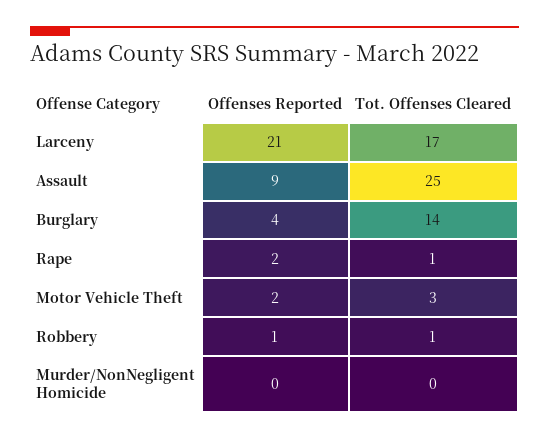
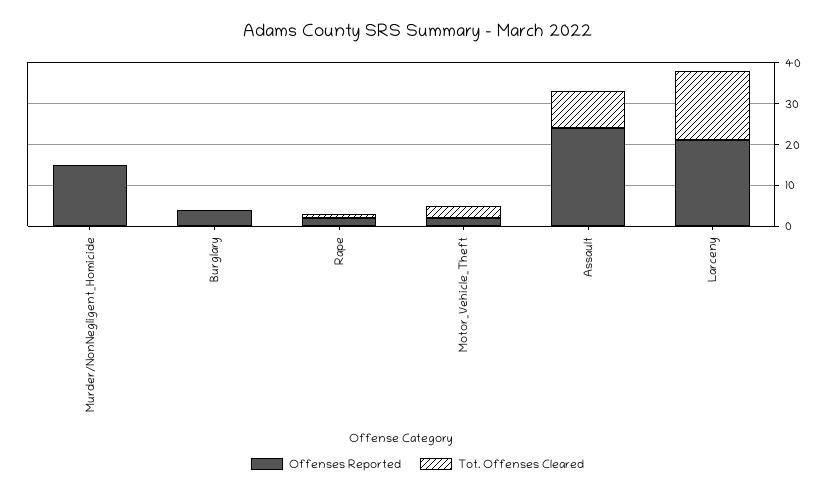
Offenses Reported, Assault: 9 -> 25
Tot. Offenses Cleared, Assault: 25 -> 10
Tot. Offenses Cleared, Burglary: 14 -> 0
Offenses Reported, Robbery: 1 -> none
Tot. Offenses Cleared, Robbery: 1 -> none
Offenses Reported, Murder/NonNegligent Homicide: 0 -> 15

